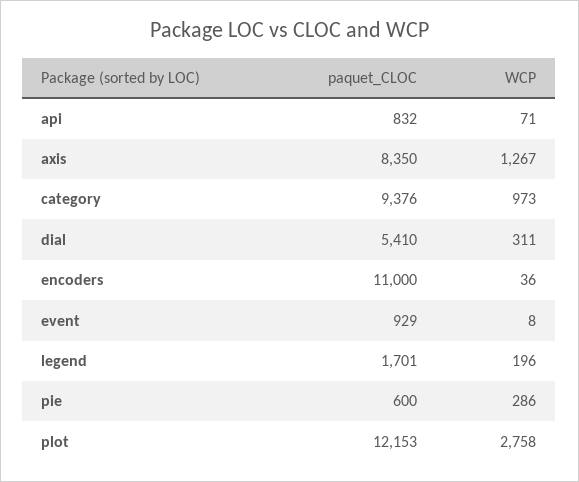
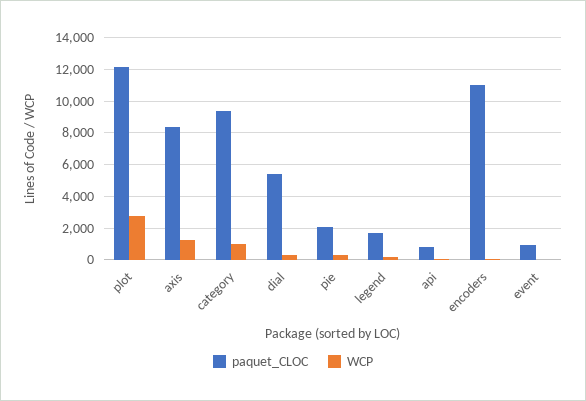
paquet_CLOC, pie: 600 -> 2000

